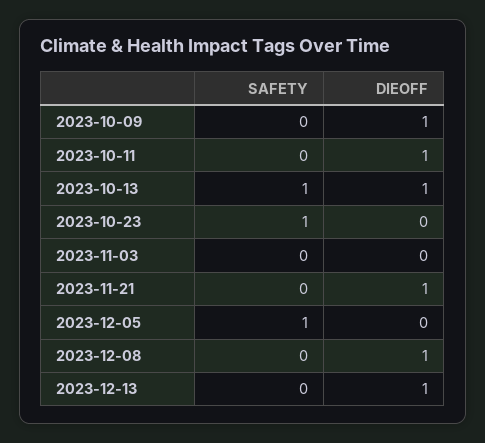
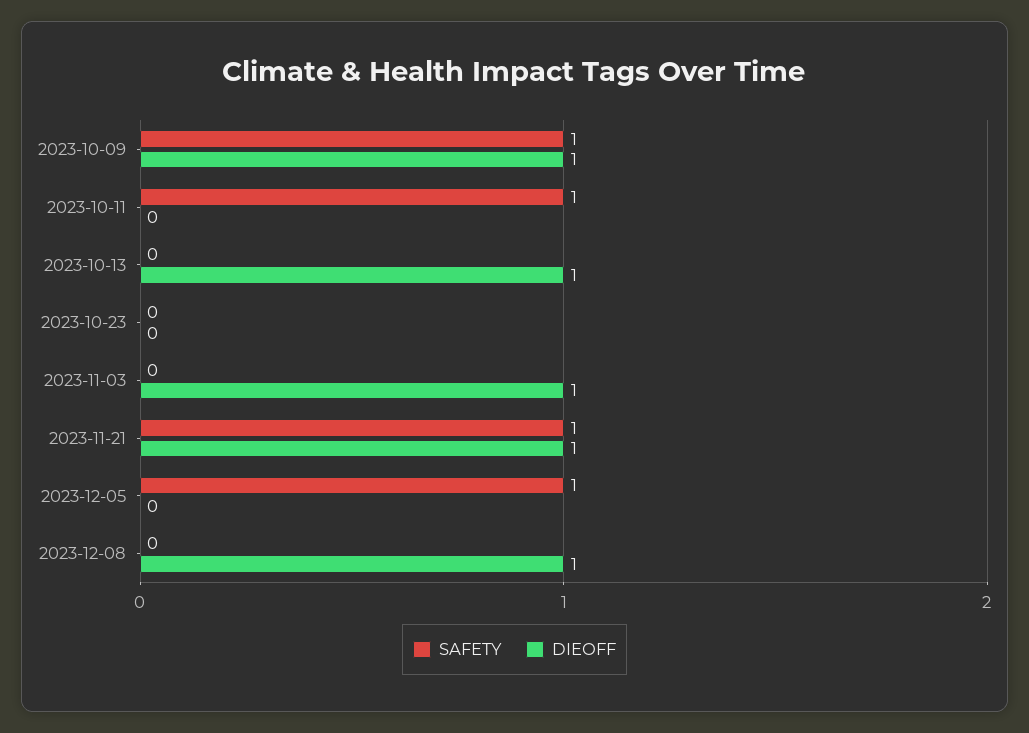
SAFETY, 2023-10-09: 0 -> 1
SAFETY, 2023-10-11: 0 -> 1
DIEOFF, 2023-10-11: 1 -> 0
SAFETY, 2023-10-13: 1 -> 0
SAFETY, 2023-10-23: 1 -> 0
DIEOFF, 2023-11-03: 0 -> 1
SAFETY, 2023-11-21: 0 -> 1
SAFETY, 2023-12-13: 0 -> none
DIEOFF, 2023-12-13: 1 -> none

